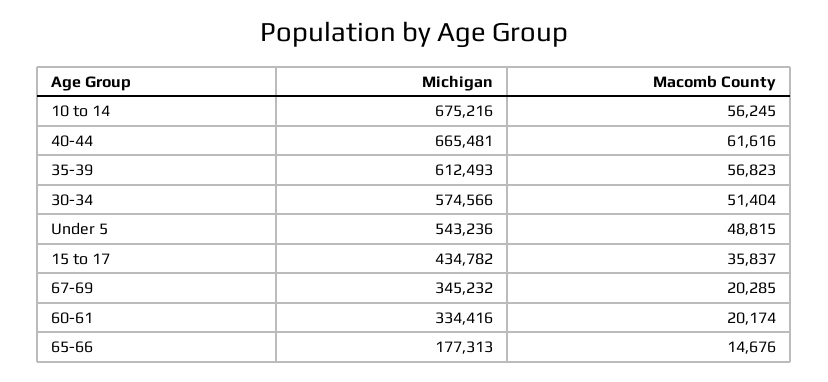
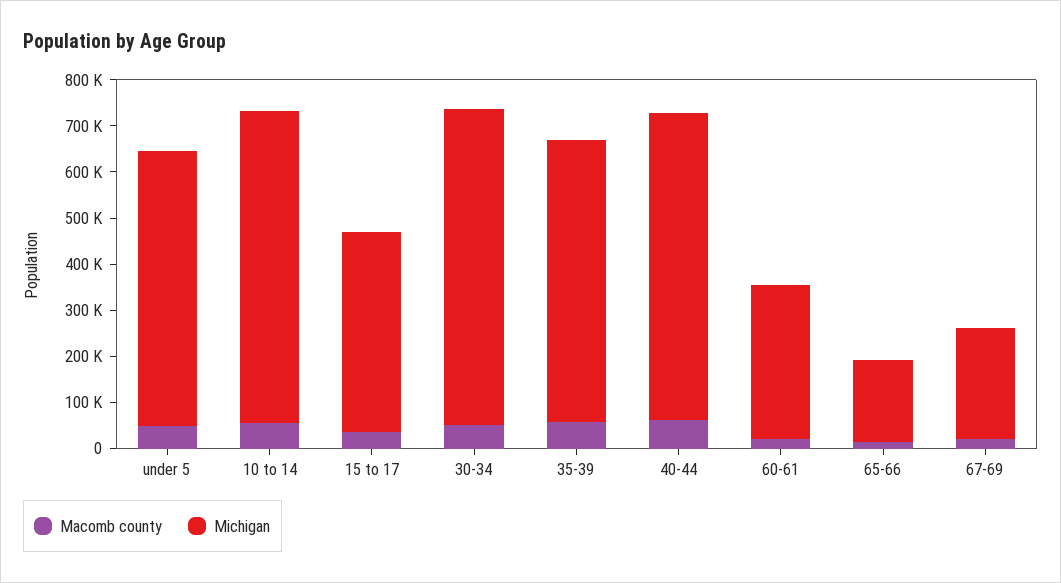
Michigan, 30-34: 574566 -> 680000
Michigan, Under 5: 543236 -> 600000
Michigan, 67-69: 345232 -> 240000

